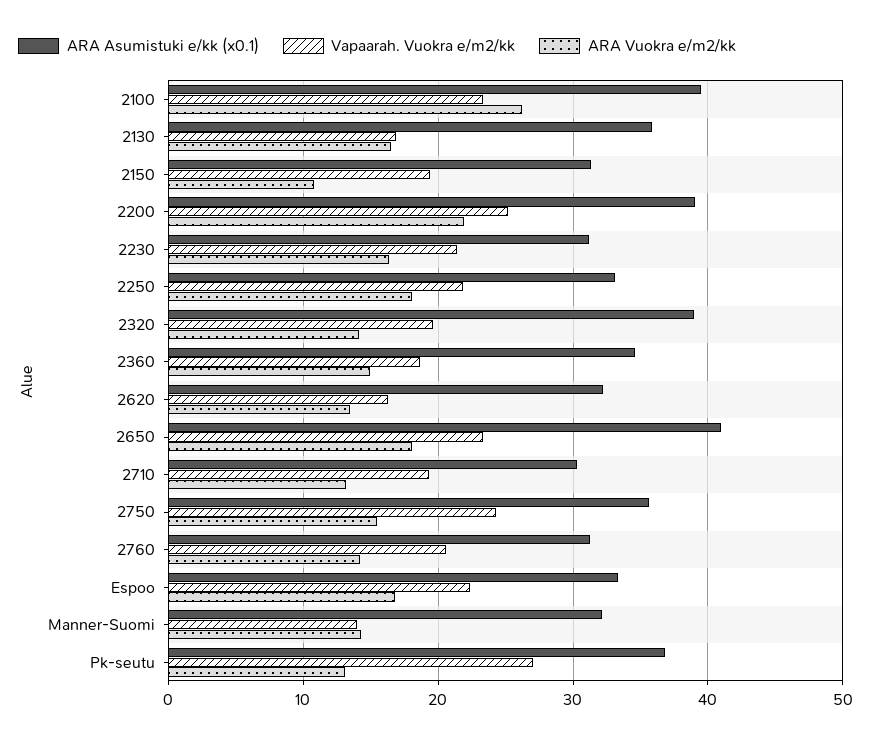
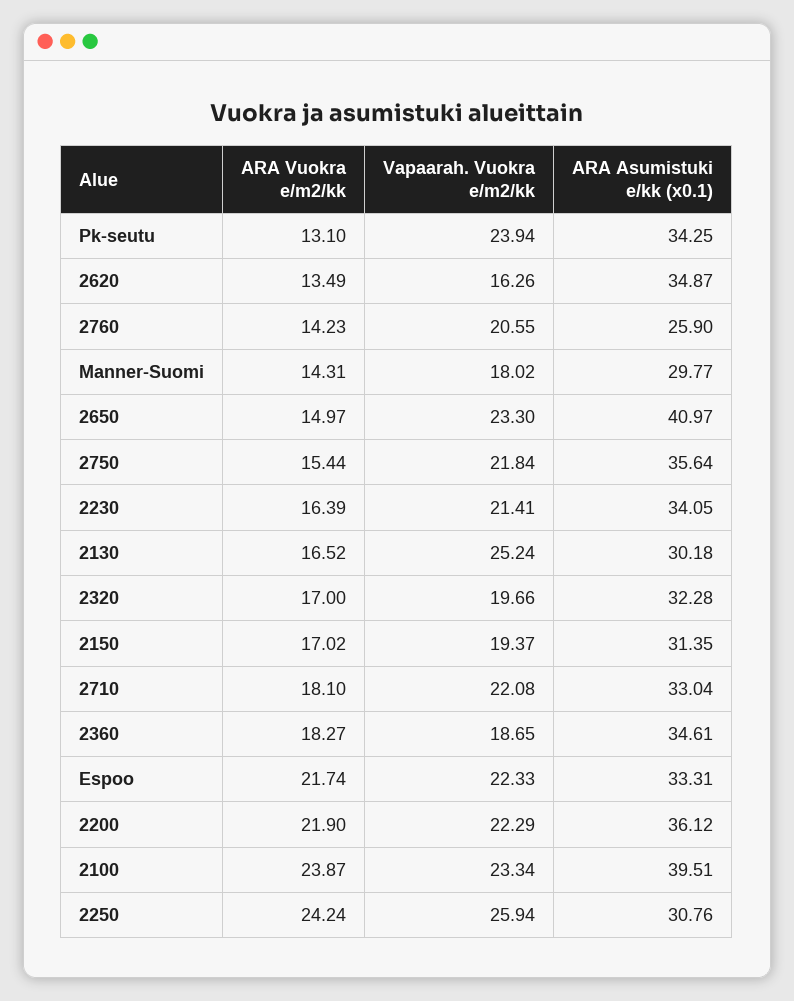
ARA Vuokra e/m2/kk, 2100: 26 -> 23.87
ARA Asumistuki e/kk (x0.1), 2130: 36 -> 30.18
Vapaarah. Vuokra e/m2/kk, 2130: 17 -> 25.24
ARA Vuokra e/m2/kk, 2150: 11 -> 17.02
ARA Asumistuki e/kk (x0.1), 2200: 39 -> 36.12
Vapaarah. Vuokra e/m2/kk, 2200: 25 -> 22.29
ARA Asumistuki e/kk (x0.1), 2230: 31 -> 34.05
ARA Asumistuki e/kk (x0.1), 2250: 33 -> 30.76
Vapaarah. Vuokra e/m2/kk, 2250: 22 -> 25.94
ARA Vuokra e/m2/kk, 2250: 18 -> 24.24
ARA Asumistuki e/kk (x0.1), 2320: 39 -> 32.28
ARA Vuokra e/m2/kk, 2320: 14 -> 17
ARA Vuokra e/m2/kk, 2360: 15 -> 18.27
ARA Asumistuki e/kk (x0.1), 2620: 32 -> 34.87
ARA Vuokra e/m2/kk, 2650: 18 -> 14.97
ARA Asumistuki e/kk (x0.1), 2710: 30 -> 33.04
Vapaarah. Vuokra e/m2/kk, 2710: 19 -> 22.08
ARA Vuokra e/m2/kk, 2710: 13 -> 18.1
Vapaarah. Vuokra e/m2/kk, 2750: 24 -> 21.84
ARA Asumistuki e/kk (x0.1), 2760: 31 -> 25.9
ARA Vuokra e/m2/kk, Espoo: 17 -> 21.74
ARA Asumistuki e/kk (x0.1), Manner-Suomi: 32 -> 29.77
Vapaarah. Vuokra e/m2/kk, Manner-Suomi: 14 -> 18.02
ARA Asumistuki e/kk (x0.1), Pk-seutu: 37 -> 34.25
Vapaarah. Vuokra e/m2/kk, Pk-seutu: 27 -> 23.94

